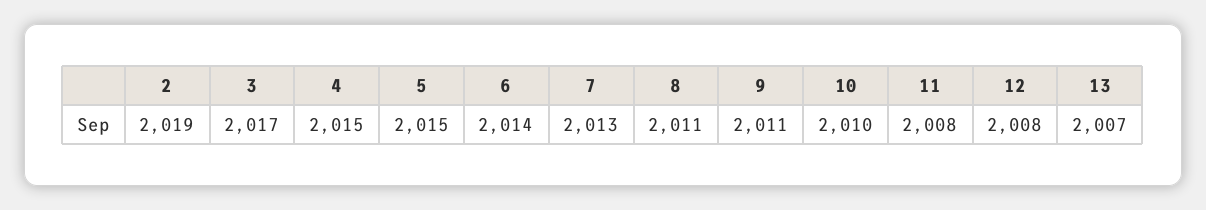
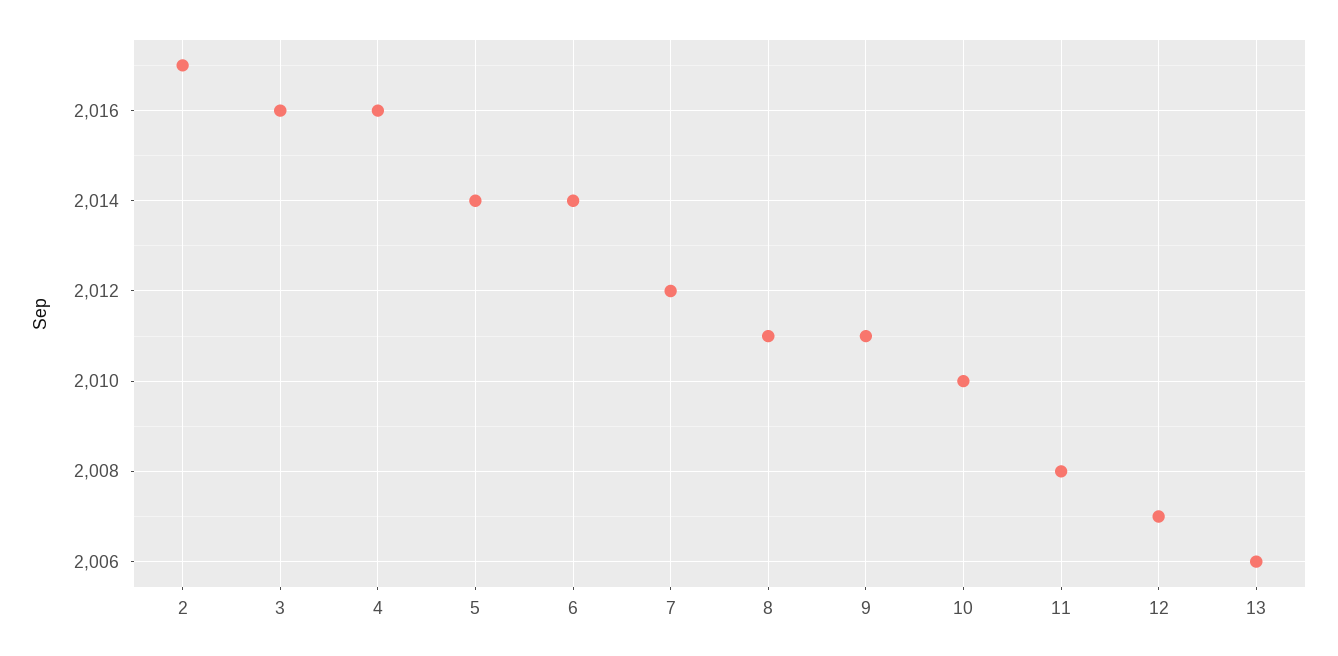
2: 2019 -> 2017
3: 2017 -> 2016
4: 2015 -> 2016
5: 2015 -> 2014
7: 2013 -> 2012
12: 2008 -> 2007
13: 2007 -> 2006

